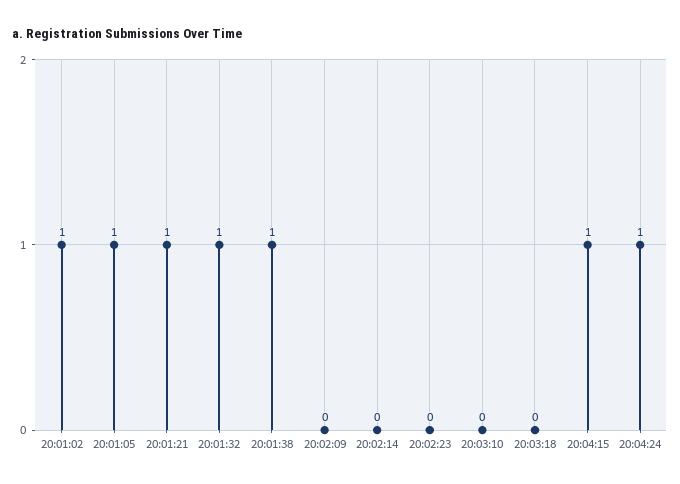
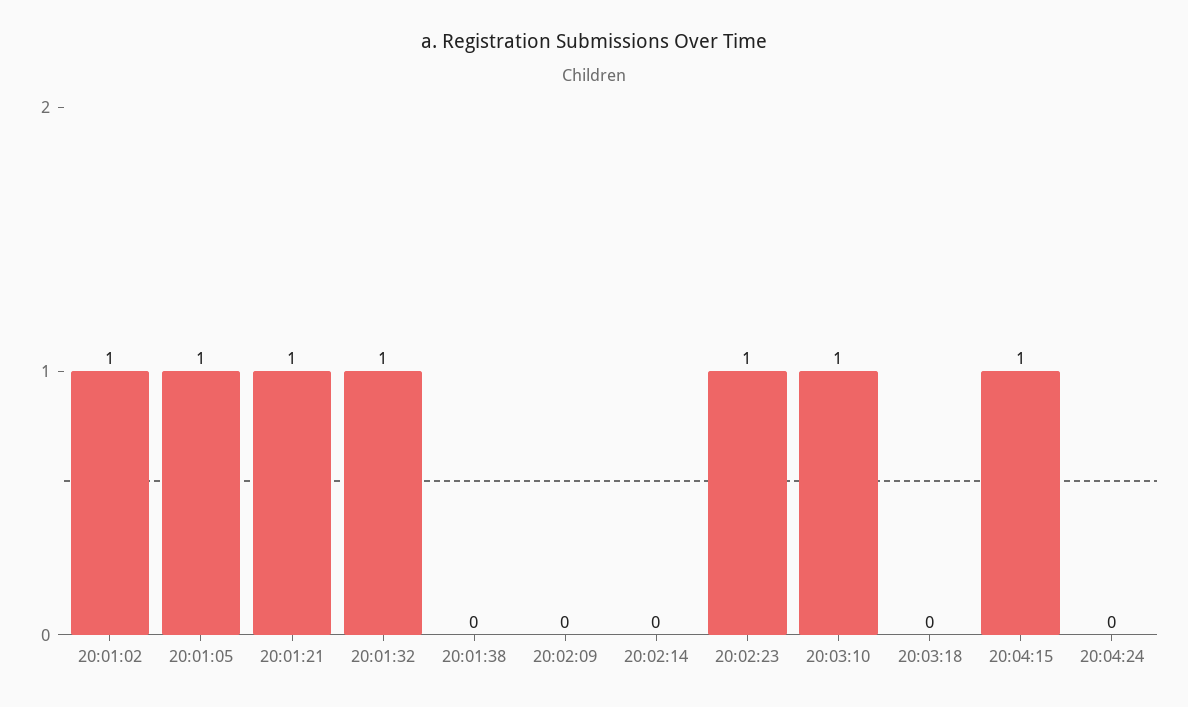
20:01:38: 1 -> 0
20:02:23: 0 -> 1
20:03:10: 0 -> 1
20:04:24: 1 -> 0

